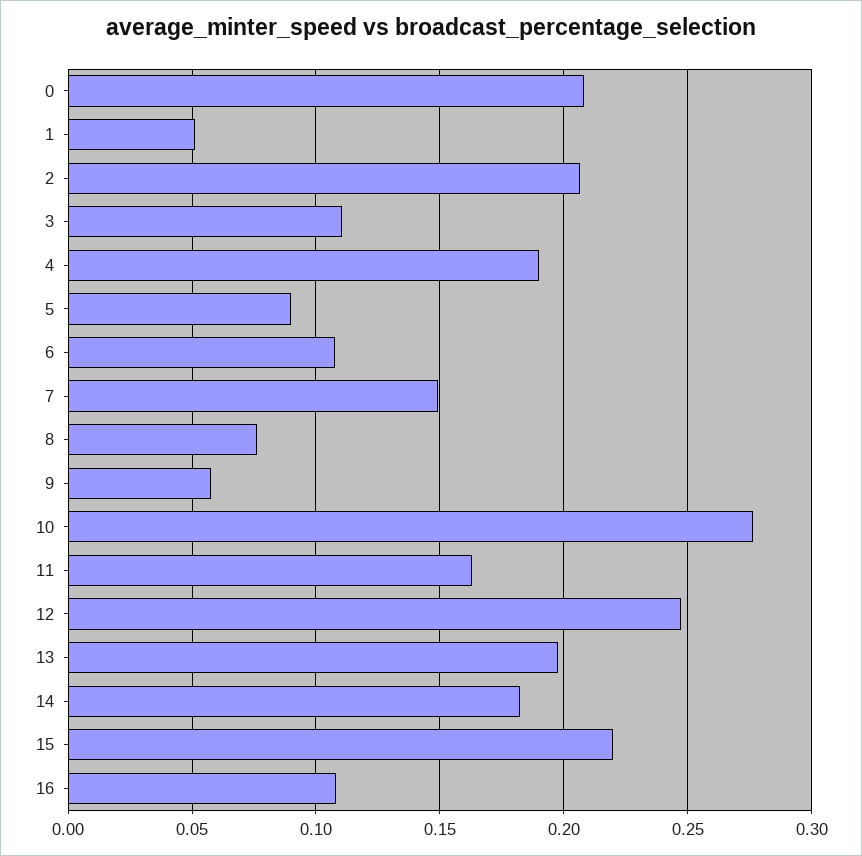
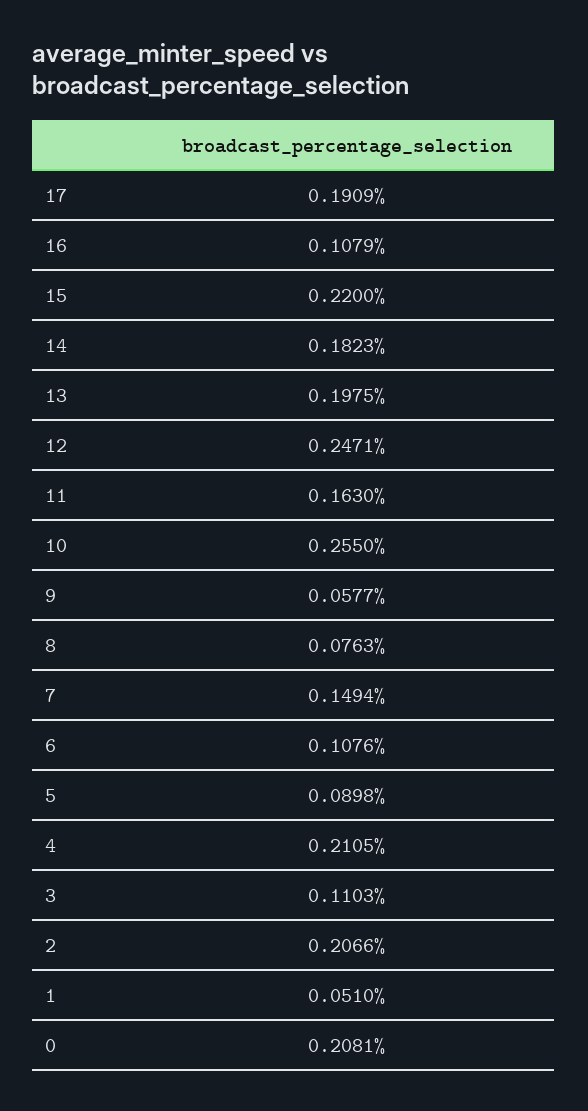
4: 0.19 -> 0.2105
10: 0.275 -> 0.255
17: none -> 0.1909

